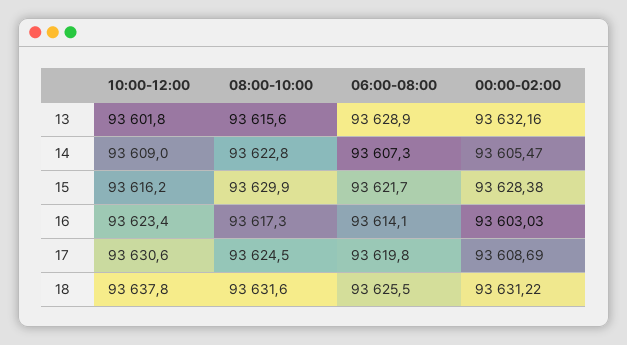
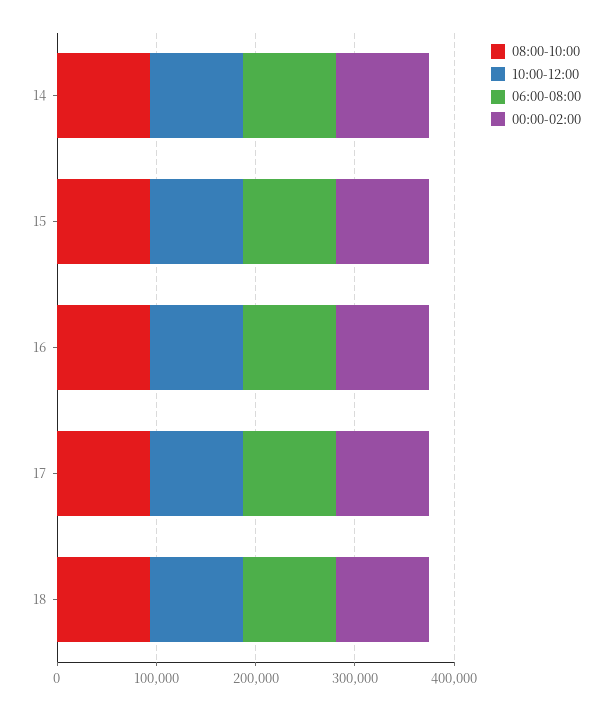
10:00-12:00, 13: 93601.8 -> none
08:00-10:00, 13: 93615.6 -> none
06:00-08:00, 13: 93628.9 -> none
00:00-02:00, 13: 93632.16 -> none

